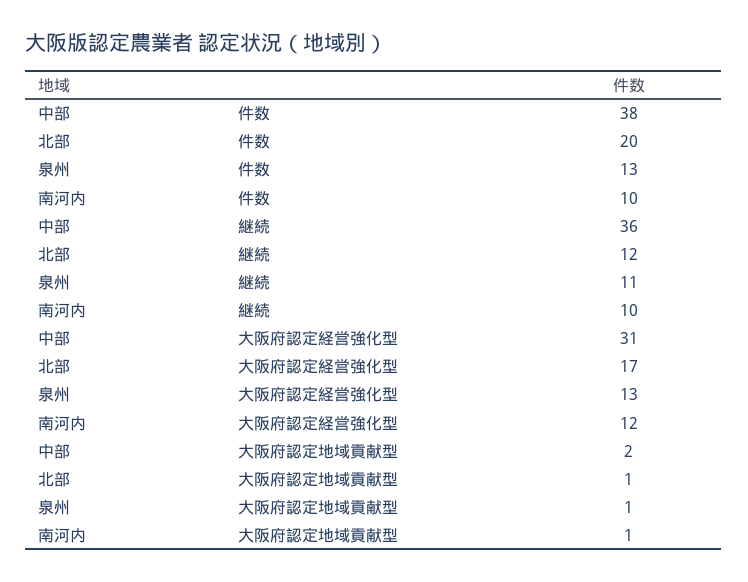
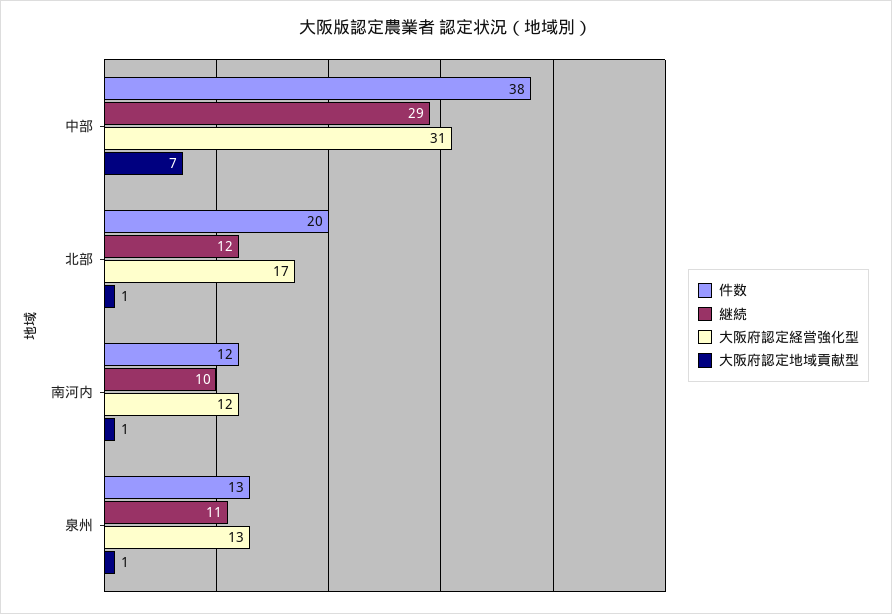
件数, 南河内: 10 -> 12
継続, 中部: 36 -> 29
大阪府認定地域貢献型, 中部: 2 -> 7

